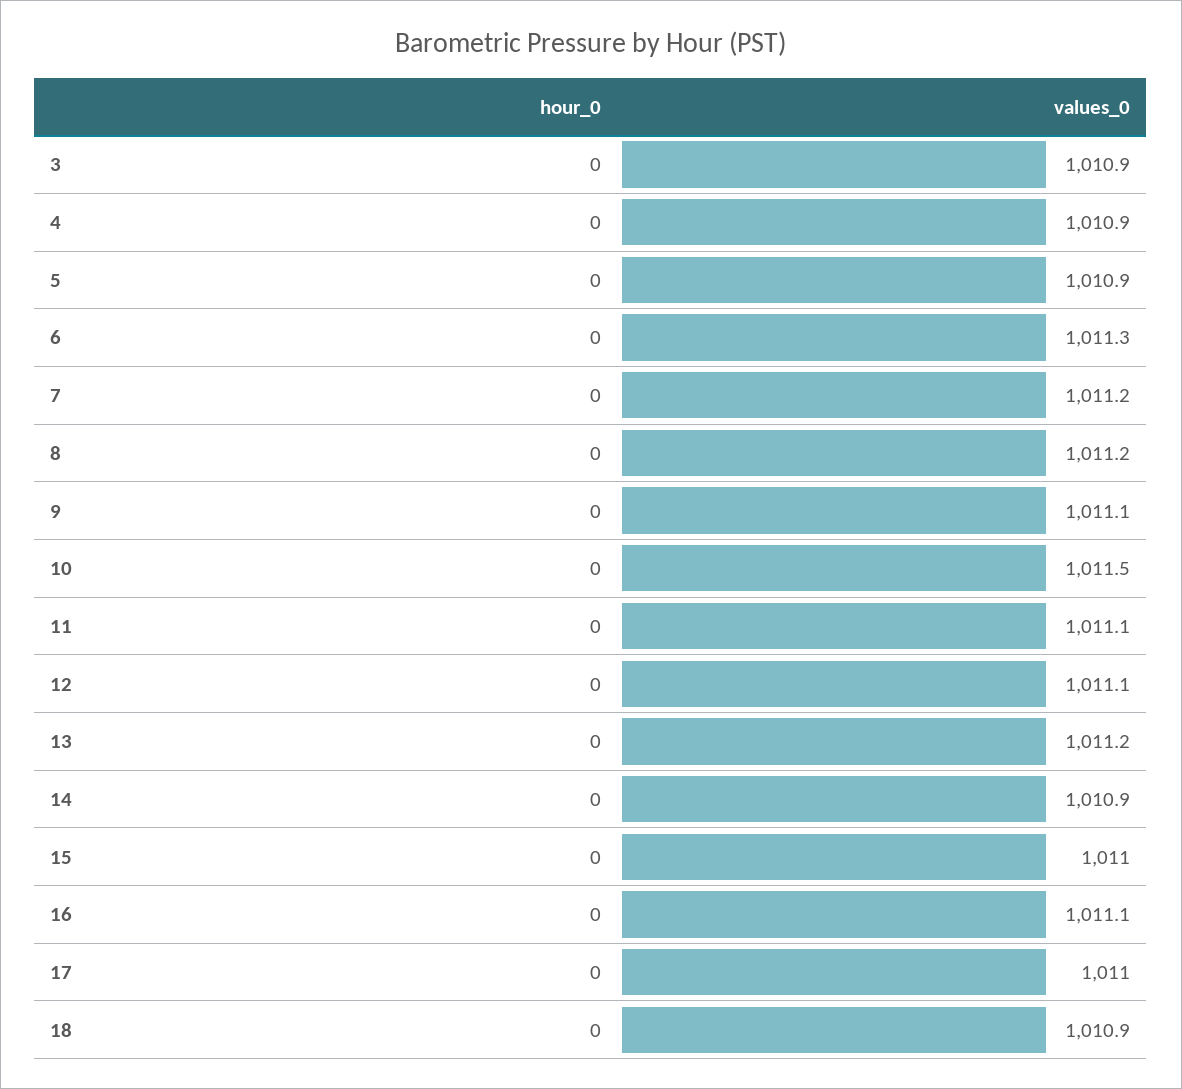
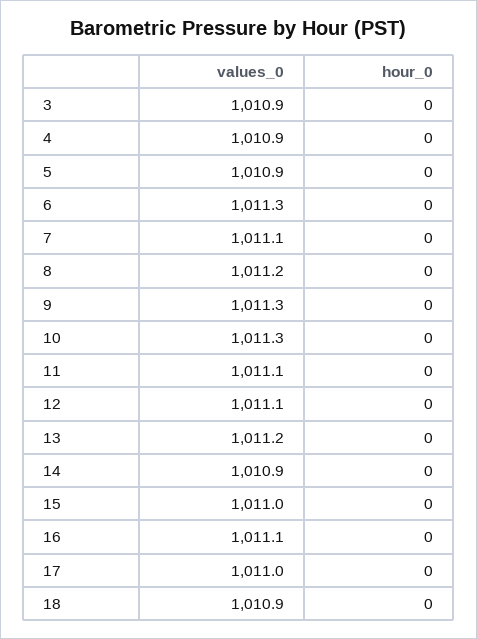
values_0, 7: 1011.2 -> 1011.1
values_0, 9: 1011.1 -> 1011.3
values_0, 10: 1011.5 -> 1011.3

